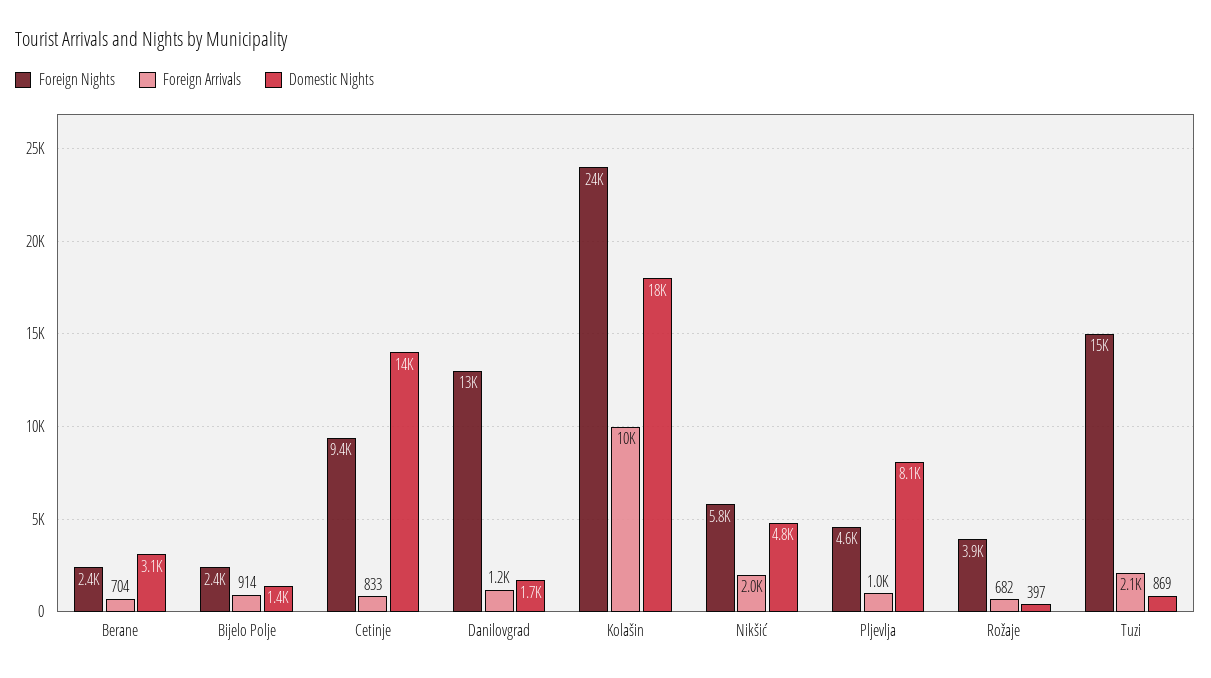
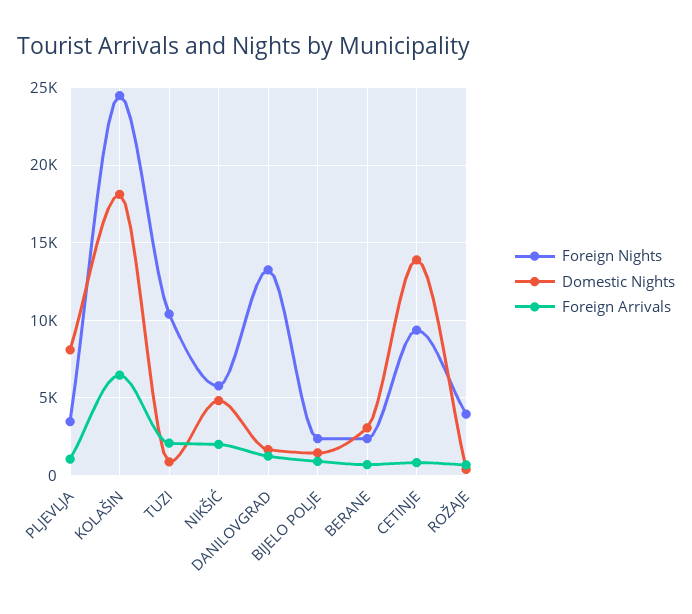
Foreign Arrivals, Kolašin: 10000 -> 6500
Foreign Nights, Pljevlja: 4600 -> 3500
Foreign Nights, Tuzi: 15000 -> 10500

